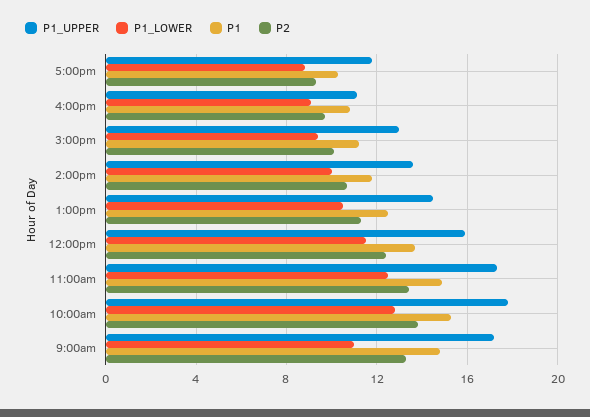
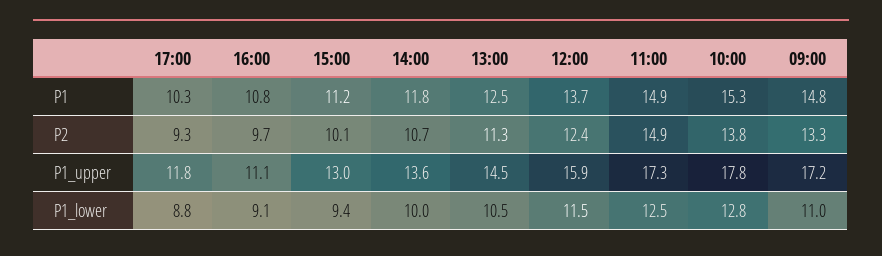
P2, 11:00am: 13.5 -> 14.9

